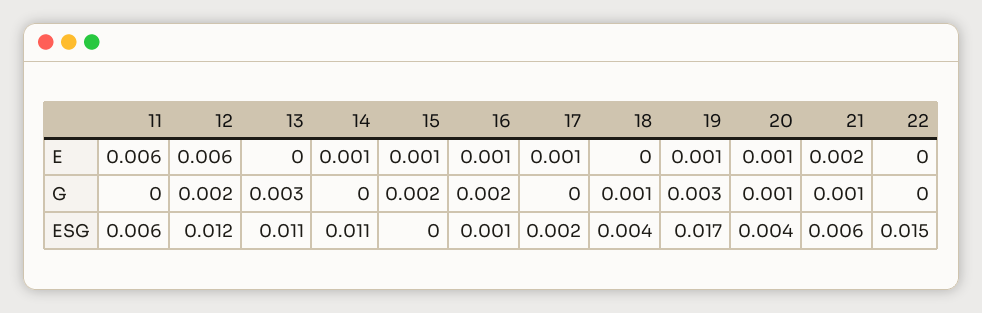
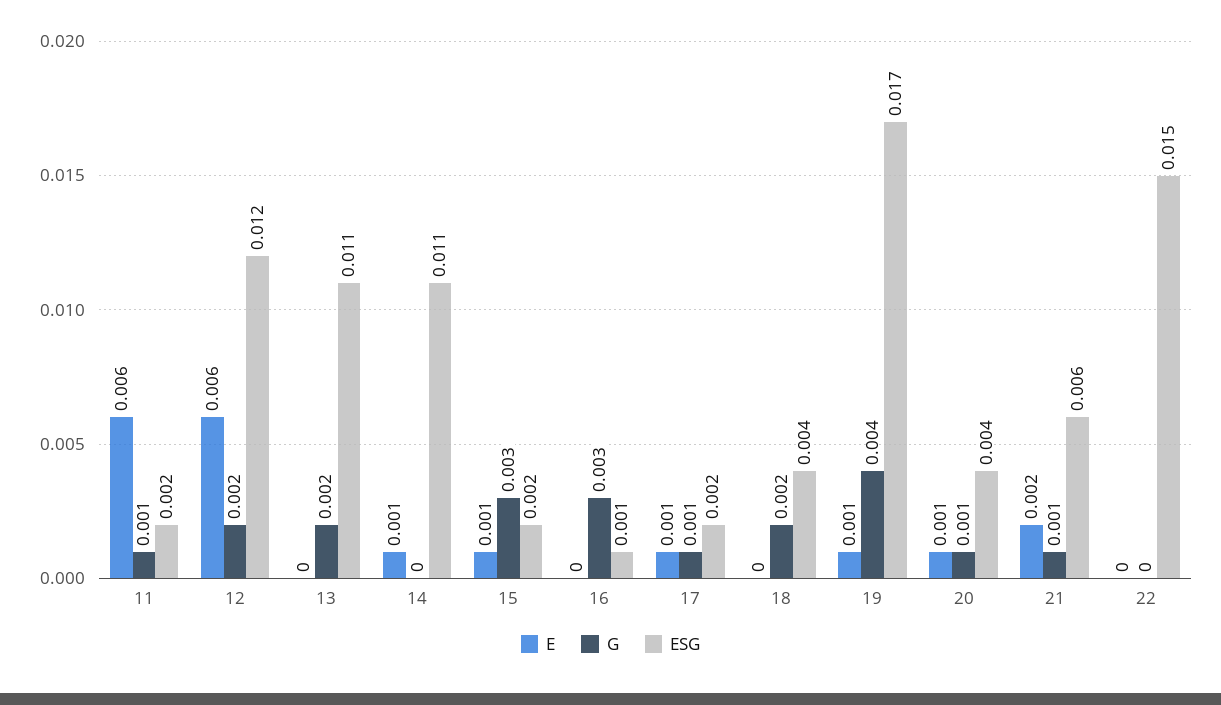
E, 16: 0.001 -> 0
G, 11: 0 -> 0.001
G, 13: 0.003 -> 0.002
G, 15: 0.002 -> 0.003
G, 16: 0.002 -> 0.003
G, 17: 0 -> 0.001
G, 18: 0.001 -> 0.002
G, 19: 0.003 -> 0.004
ESG, 11: 0.006 -> 0.002
ESG, 15: 0 -> 0.002

